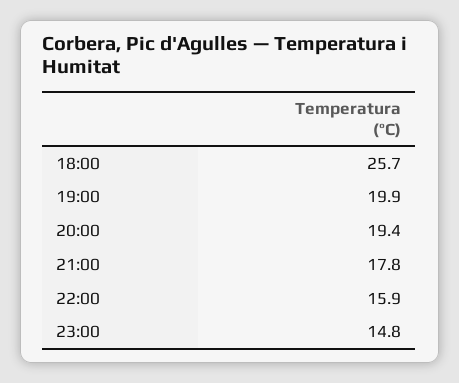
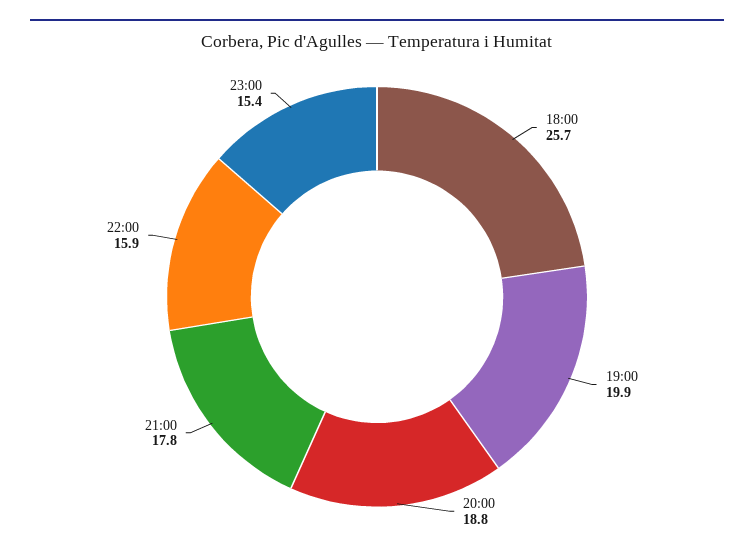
20:00: 19.4 -> 18.8
23:00: 14.8 -> 15.4

